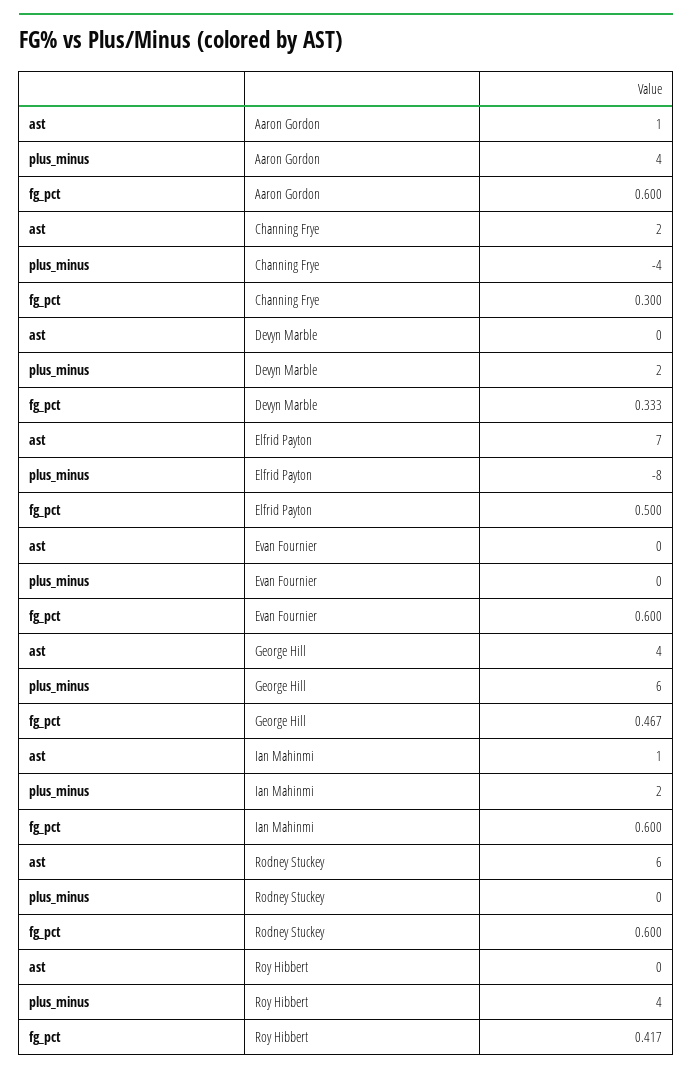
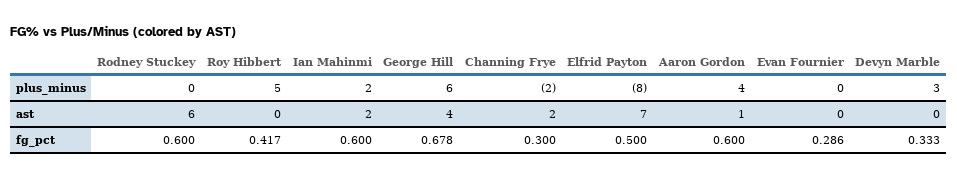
plus_minus, Channing Frye: -4 -> -2
plus_minus, Devyn Marble: 2 -> 3
fg_pct, Evan Fournier: 0.6 -> 0.286
fg_pct, George Hill: 0.467 -> 0.678
ast, Ian Mahinmi: 1 -> 2
plus_minus, Roy Hibbert: 4 -> 5

